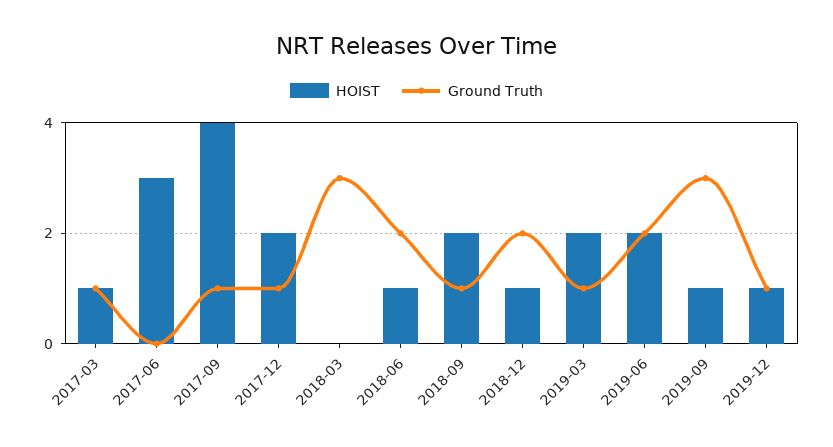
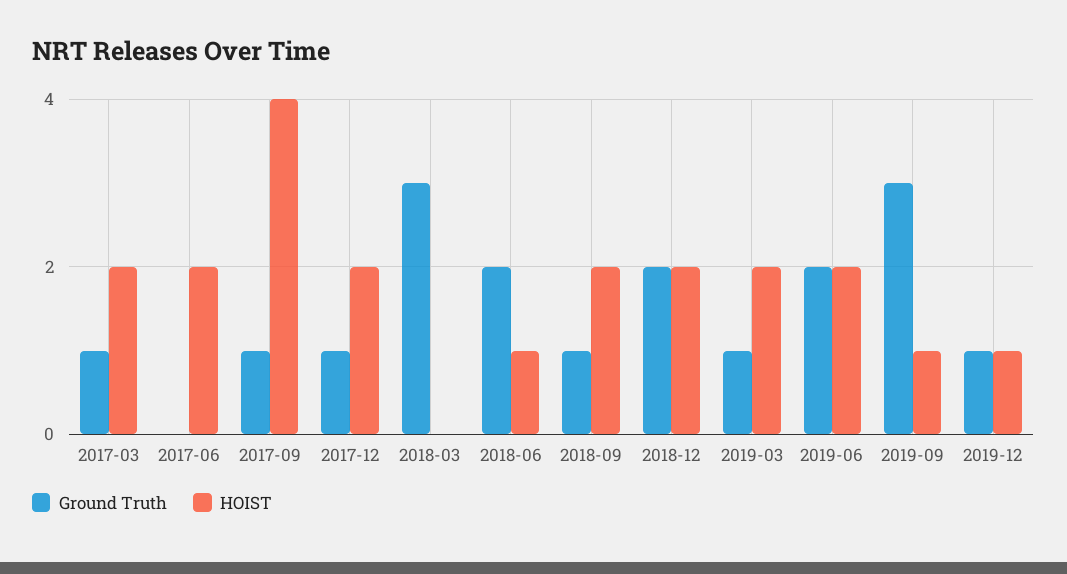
HOIST, 2017-03: 1 -> 2
HOIST, 2017-06: 3 -> 2
HOIST, 2018-12: 1 -> 2

